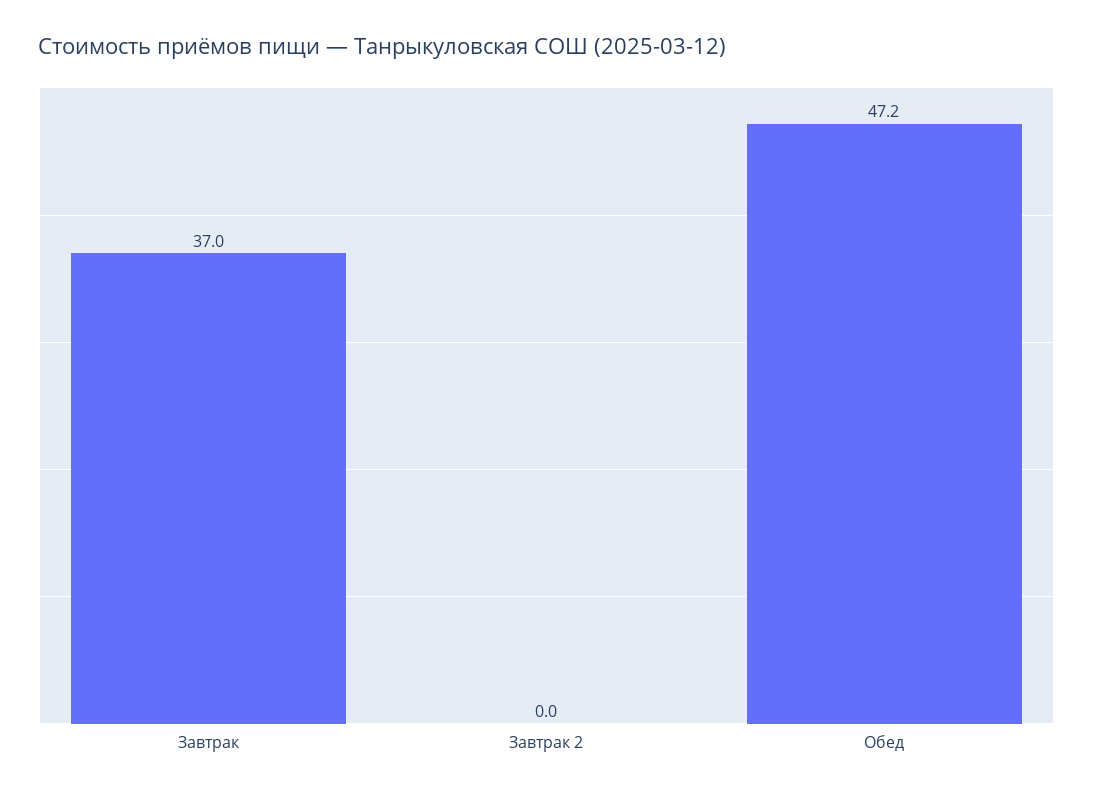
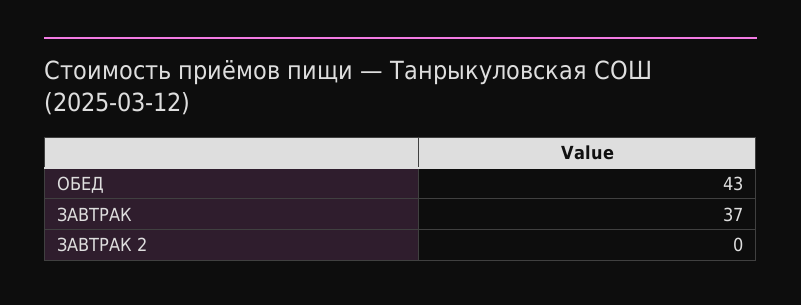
Обед: 47.2 -> 43

